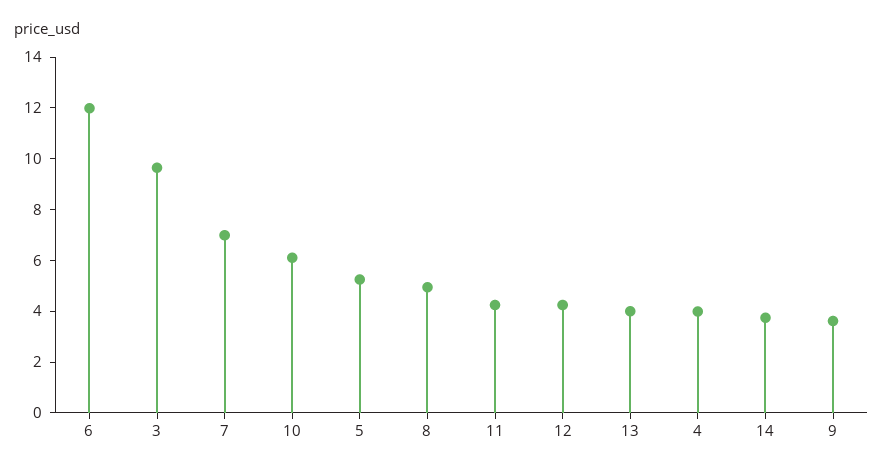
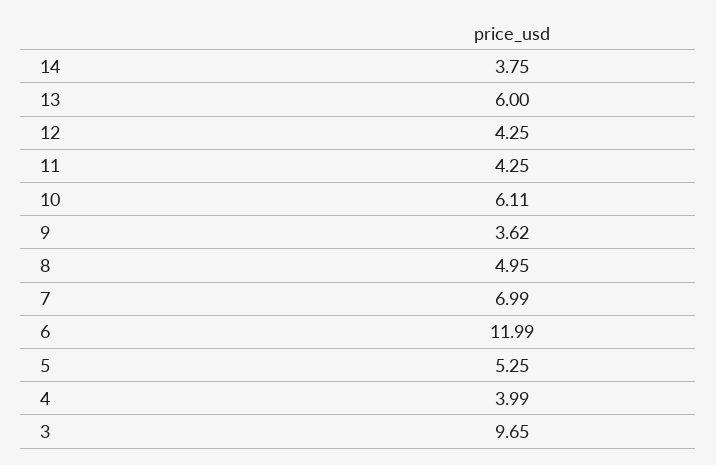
13: 4 -> 6

